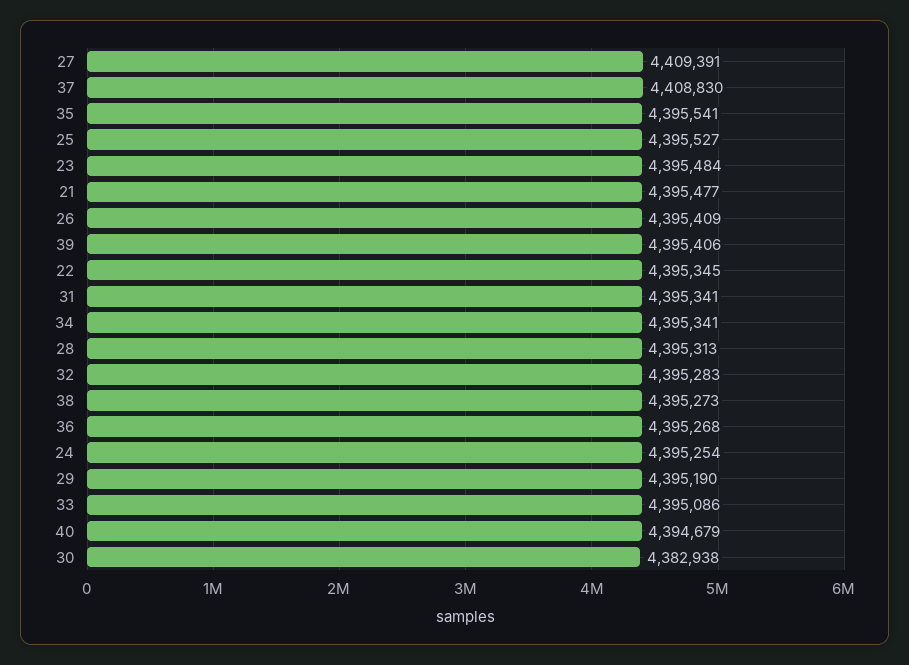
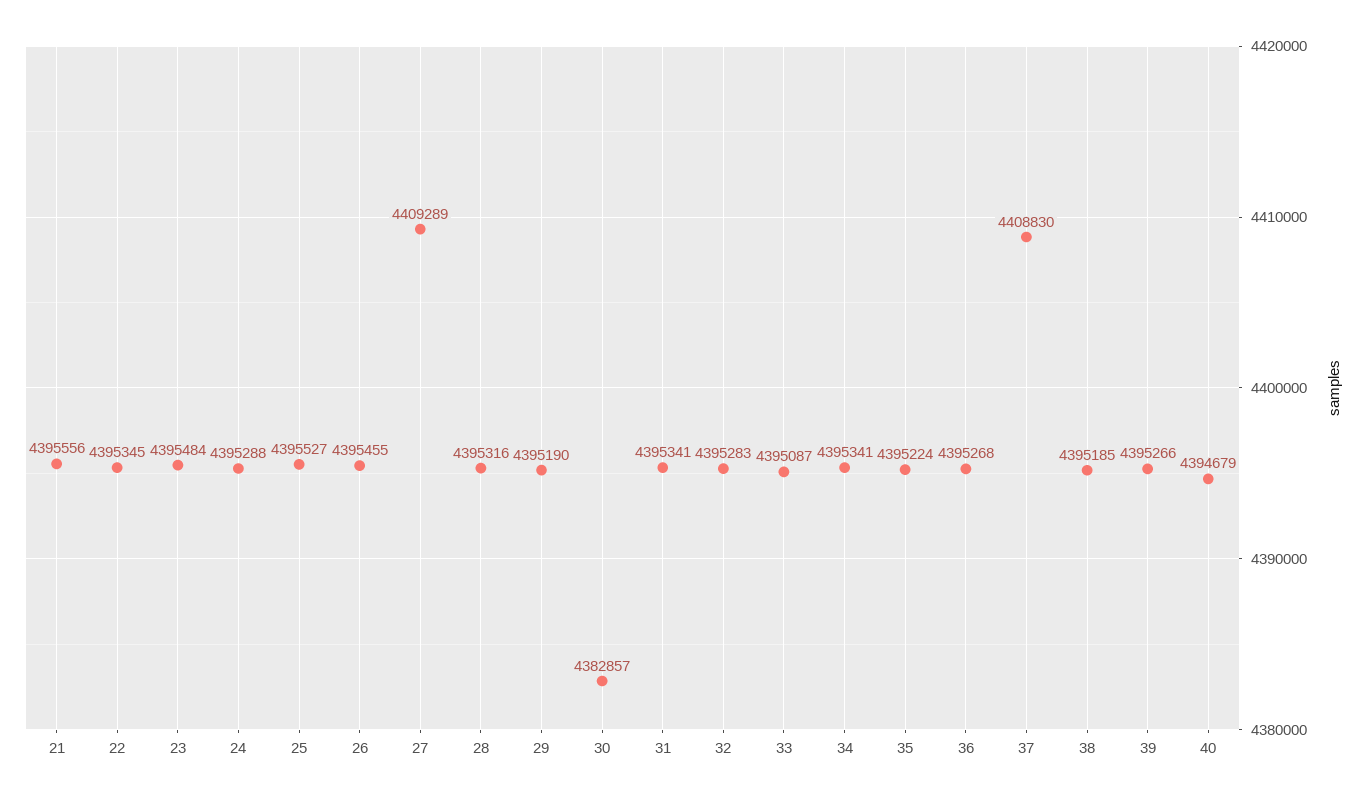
27: 4409391 -> 4409289
35: 4395541 -> 4395224
21: 4395477 -> 4395556
26: 4395409 -> 4395455
39: 4395406 -> 4395266
28: 4395313 -> 4395316
38: 4395273 -> 4395185
24: 4395254 -> 4395288
33: 4395086 -> 4395087
30: 4382938 -> 4382857

